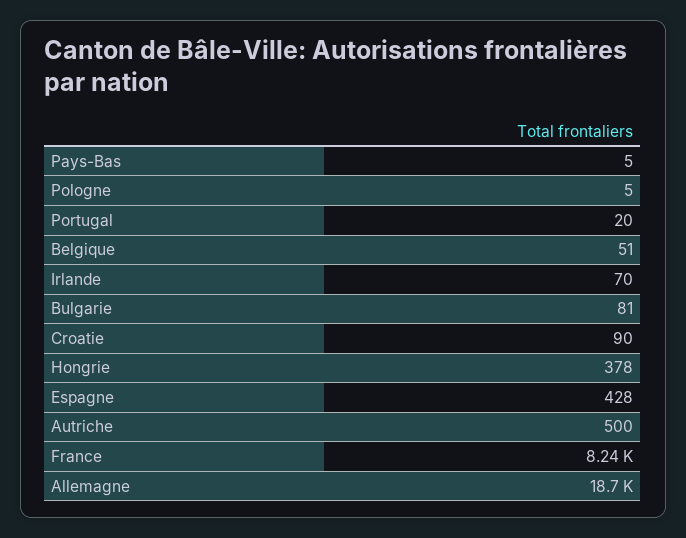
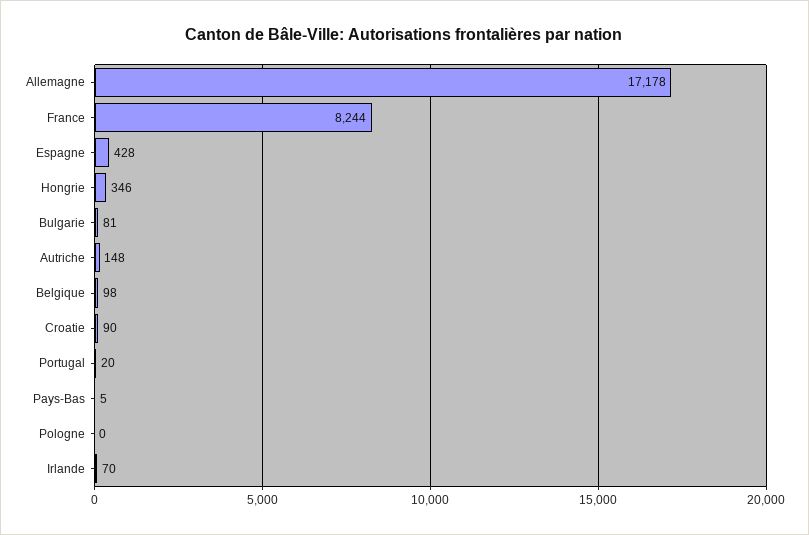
Pologne: 5 -> 0
Belgique: 51 -> 98
Hongrie: 378 -> 346
Autriche: 500 -> 148
Allemagne: 18700 -> 17178

